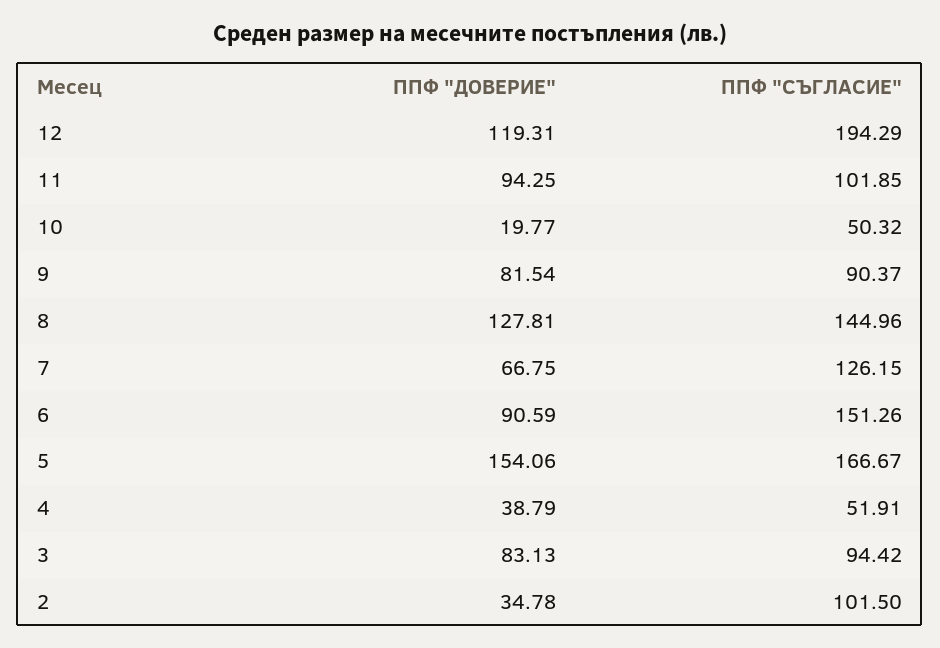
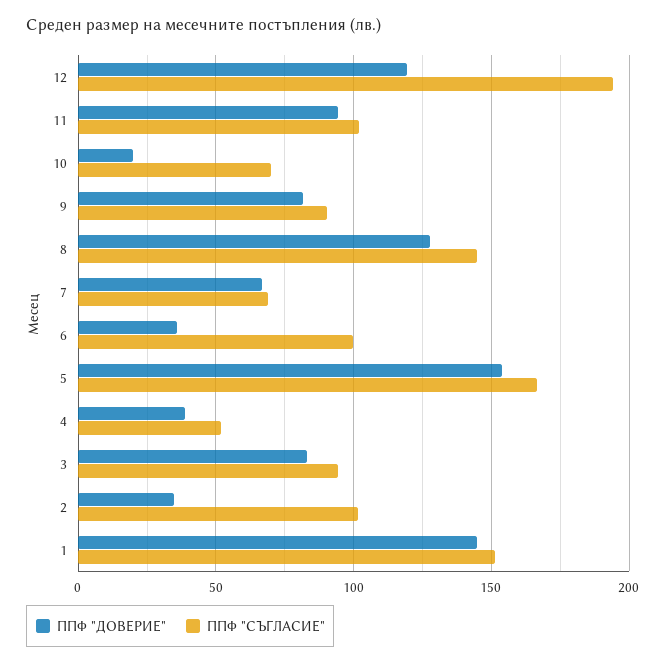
ППФ "СЪГЛАСИЕ", 10: 50.32 -> 70
ППФ "СЪГЛАСИЕ", 7: 126.15 -> 70
ППФ "ДОВЕРИЕ", 6: 90.59 -> 35
ППФ "СЪГЛАСИЕ", 6: 151.26 -> 100
ППФ "ДОВЕРИЕ", 1: none -> 145
ППФ "СЪГЛАСИЕ", 1: none -> 150

